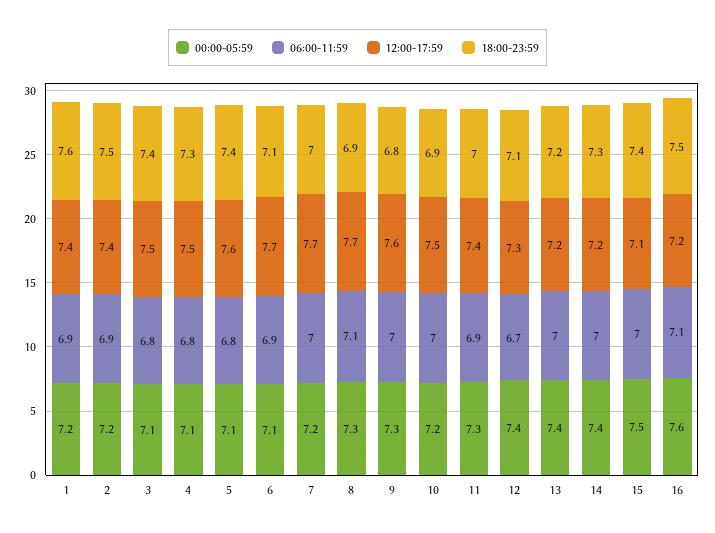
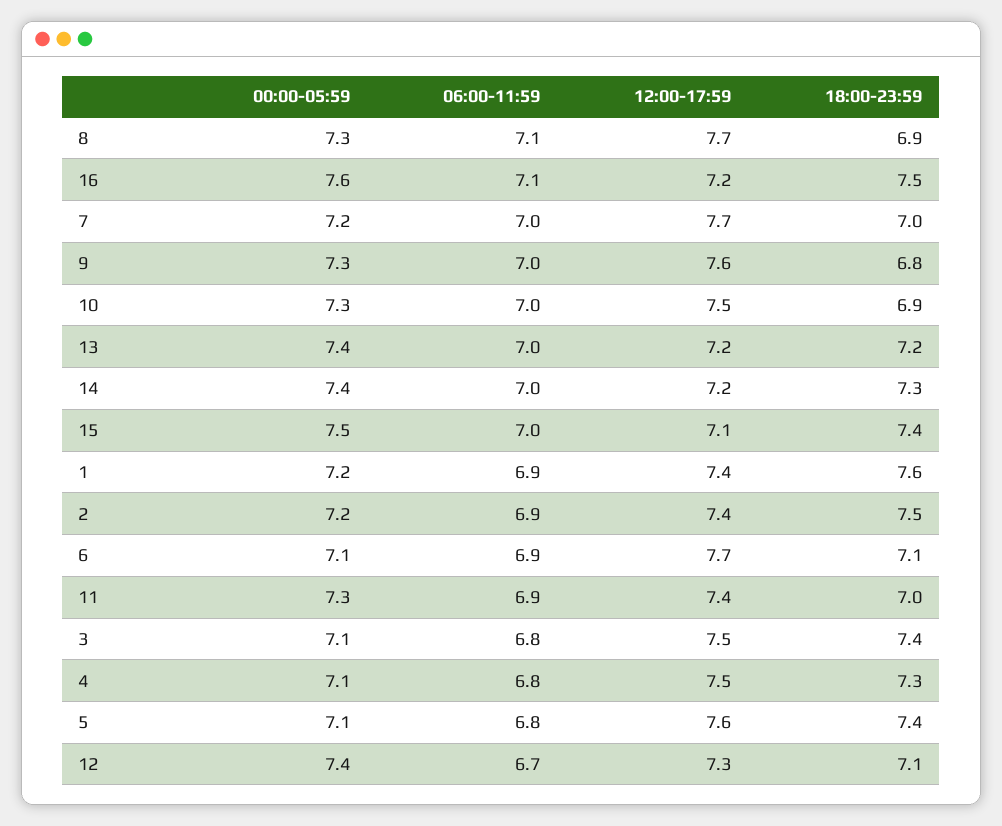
00:00-05:59, 10: 7.2 -> 7.3

